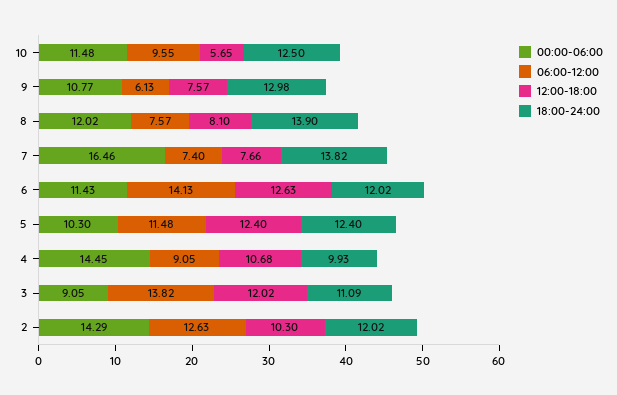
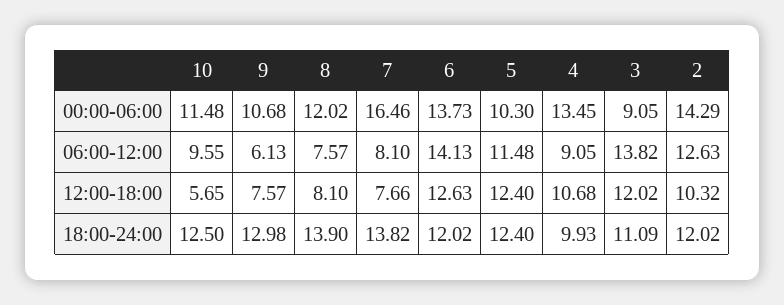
00:00-06:00, 9: 10.77 -> 10.68
06:00-12:00, 7: 7.4 -> 8.1
00:00-06:00, 6: 11.43 -> 13.73
00:00-06:00, 4: 14.45 -> 13.45
12:00-18:00, 2: 10.3 -> 10.32

